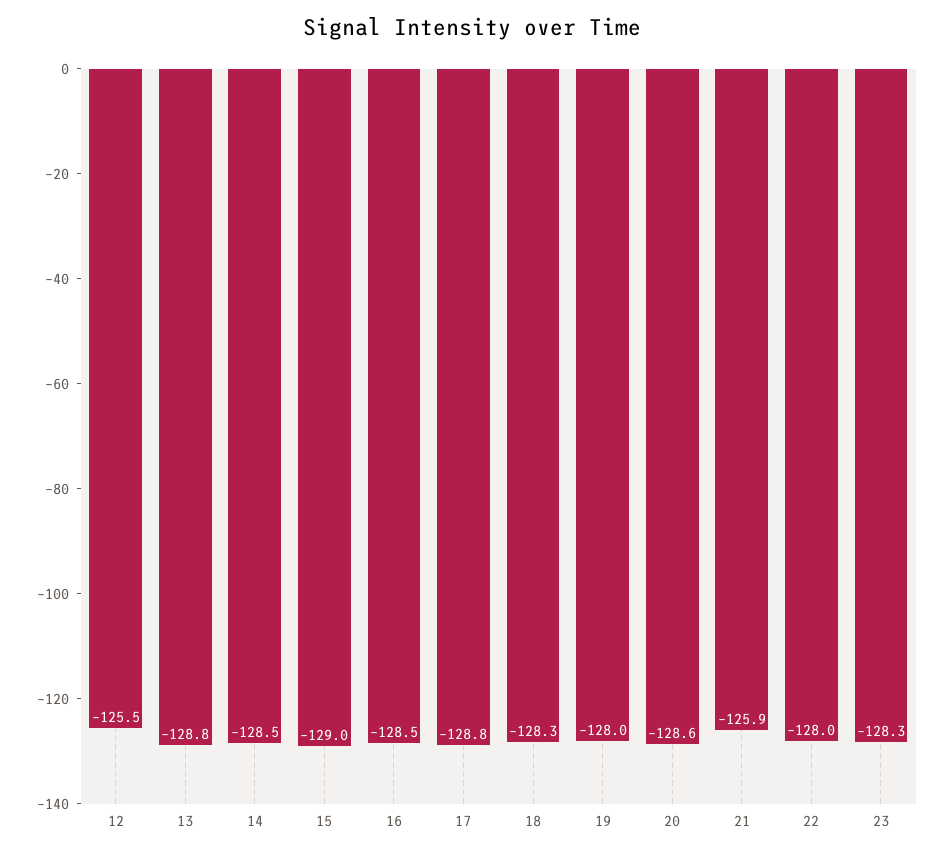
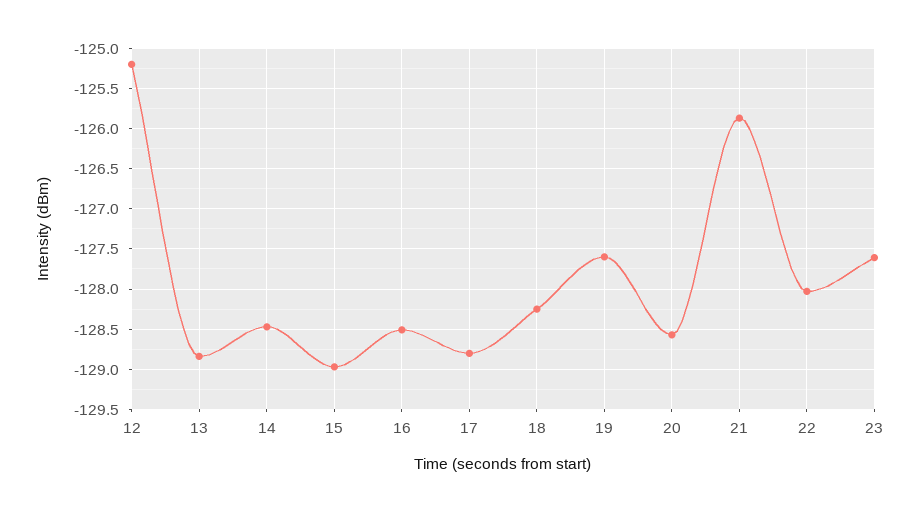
12: -125.5 -> -125.2
19: -128 -> -127.6
23: -128.3 -> -127.6

